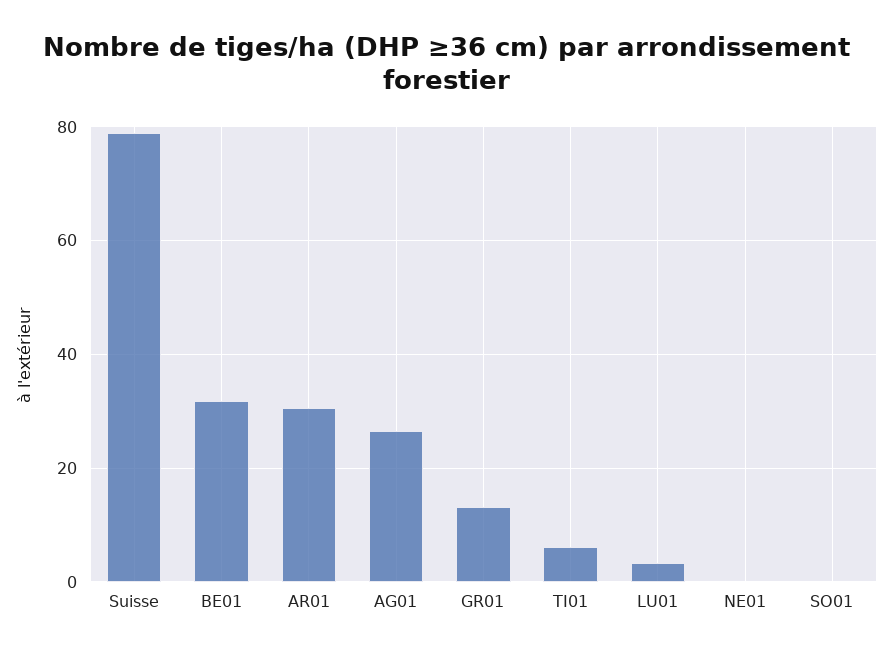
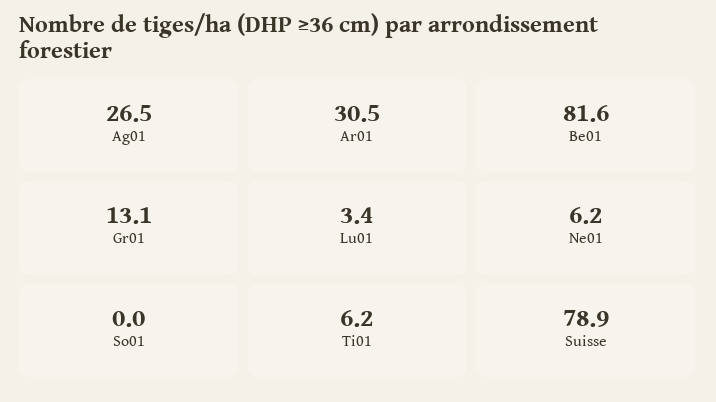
BE01: 32 -> 81.6
NE01: 0 -> 6.2

